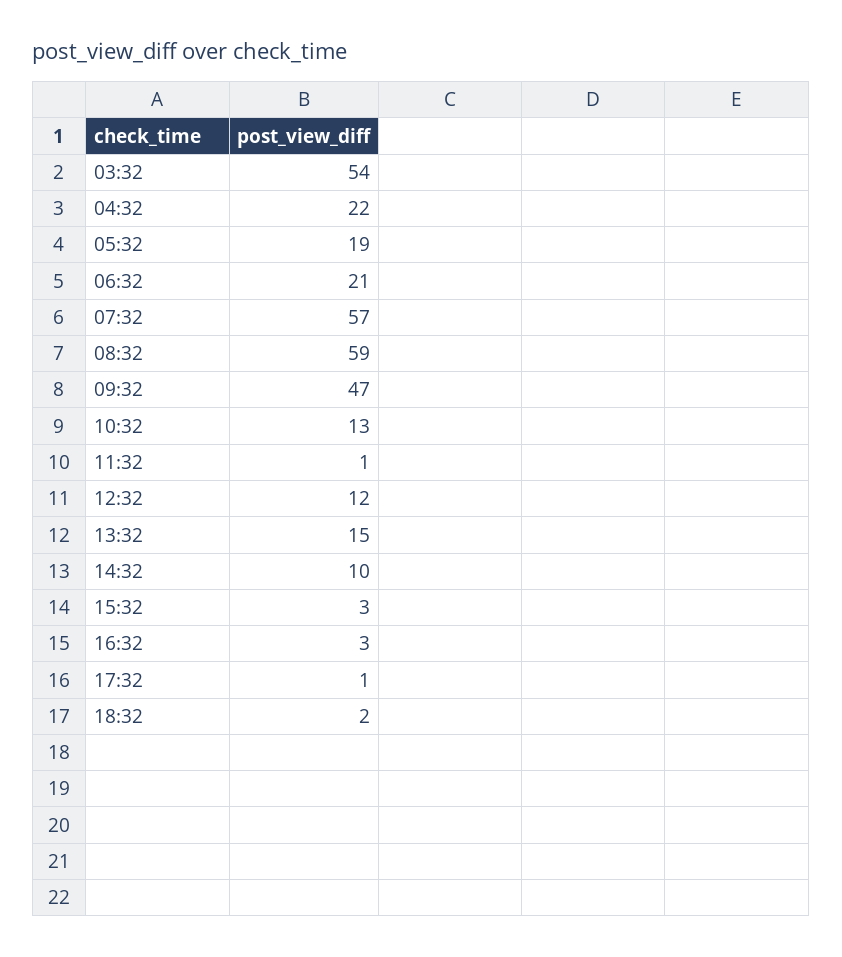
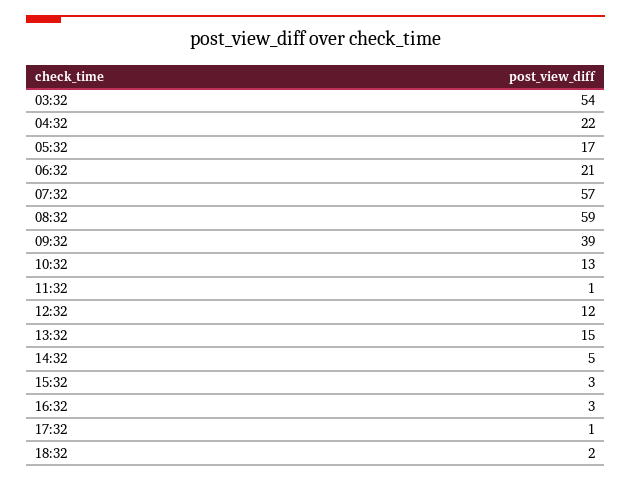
05:32: 19 -> 17
09:32: 47 -> 39
14:32: 10 -> 5

